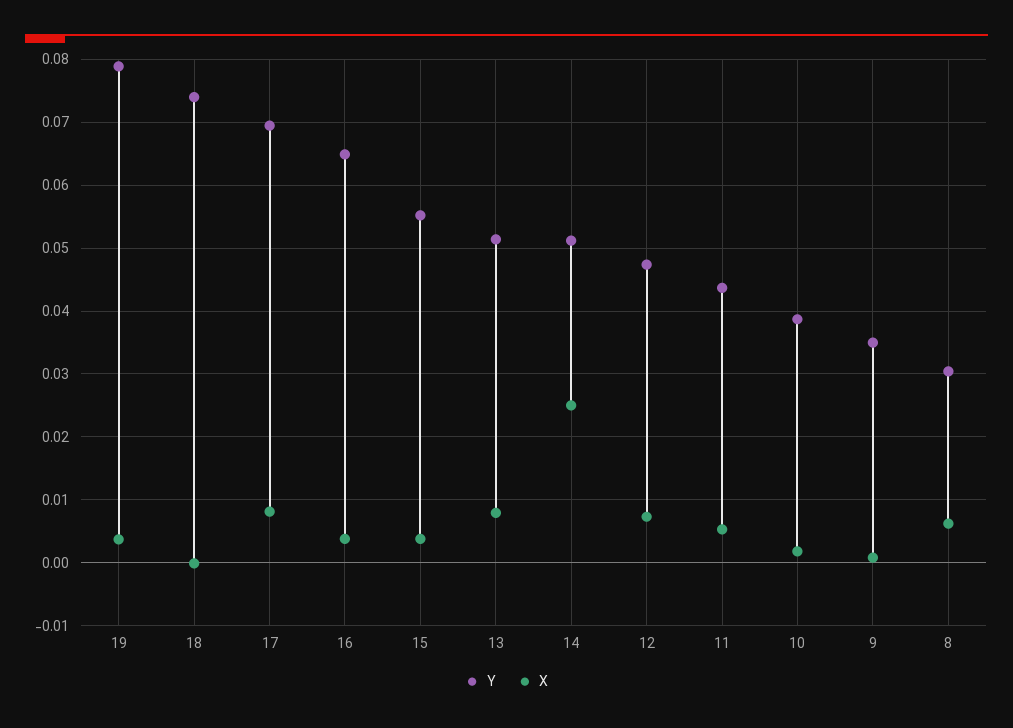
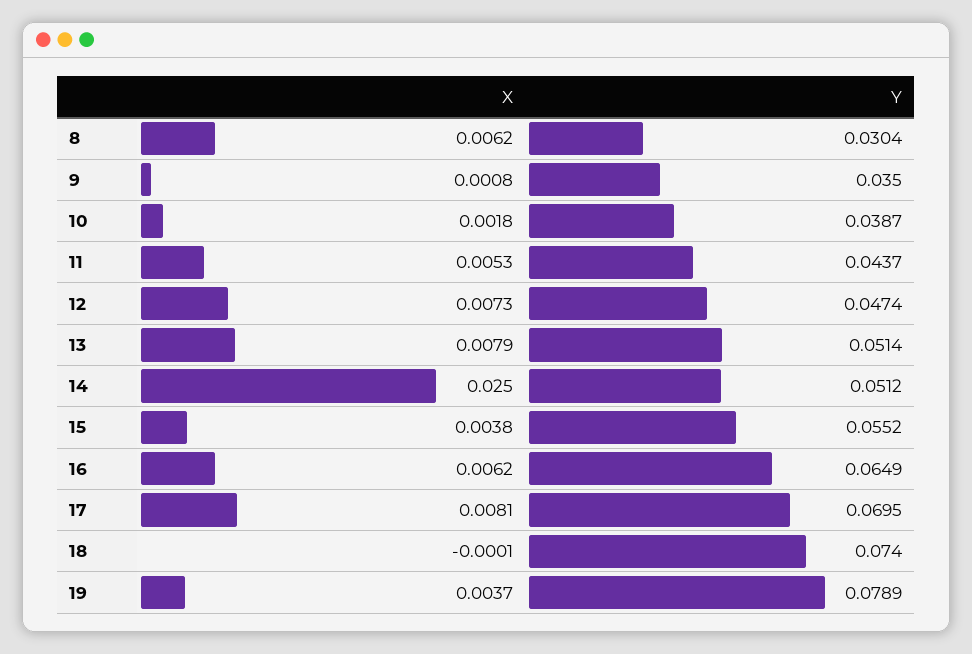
X, 16: 0.004 -> 0.0062

